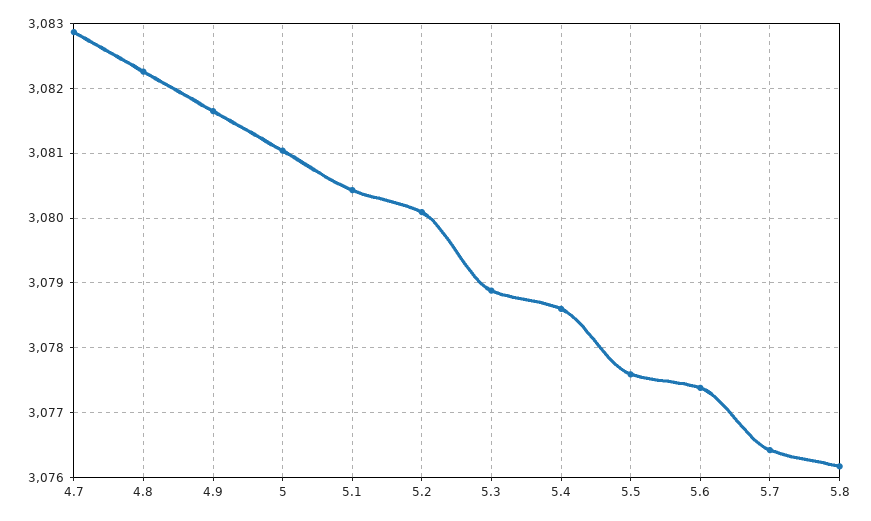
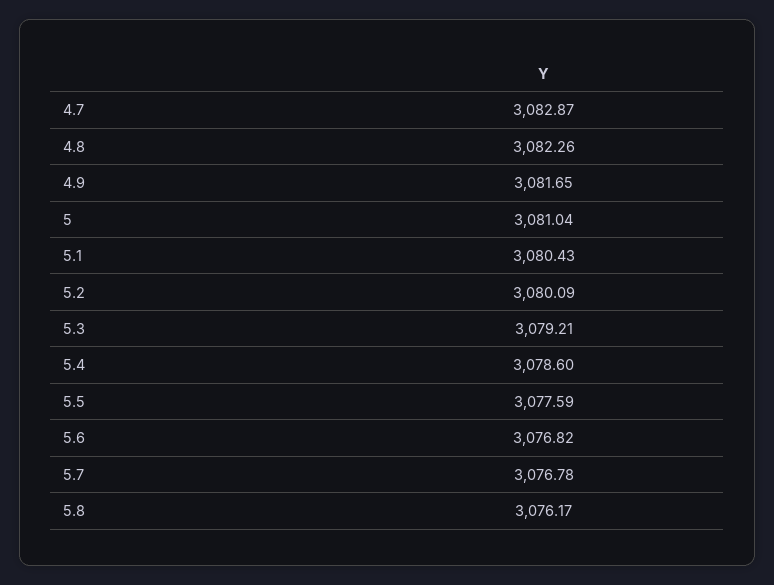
5.3: 3078.9 -> 3079.21
5.6: 3077.4 -> 3076.82
5.7: 3076.4 -> 3076.78

